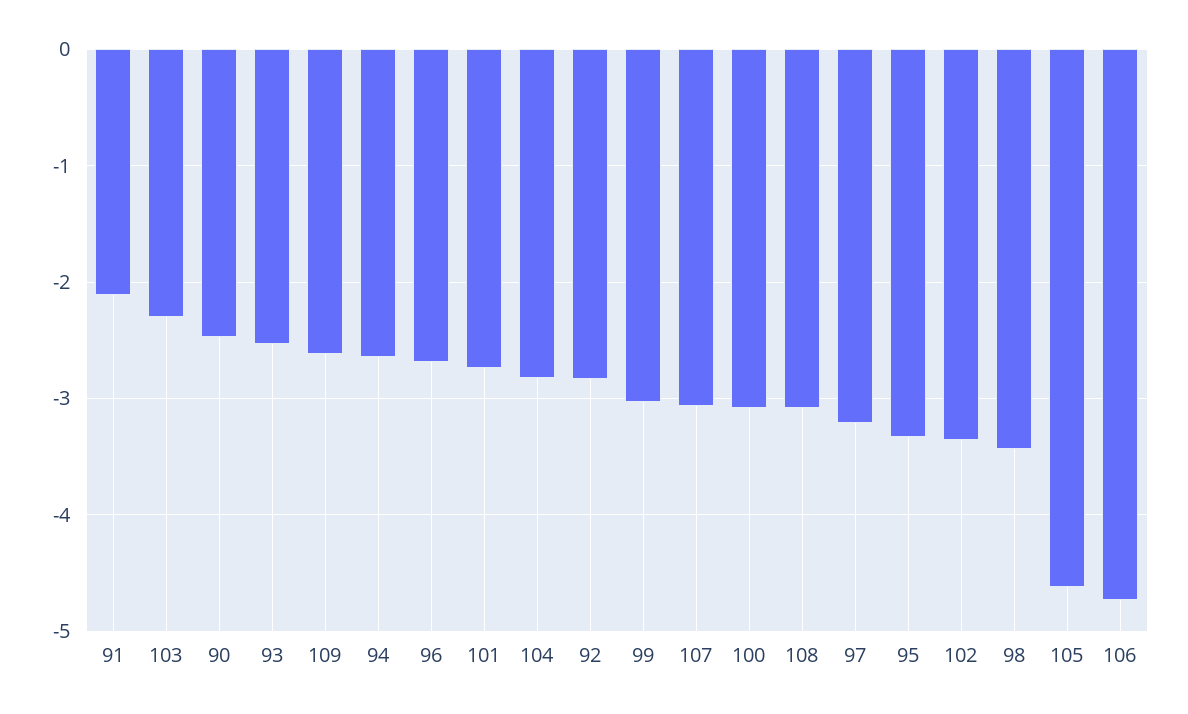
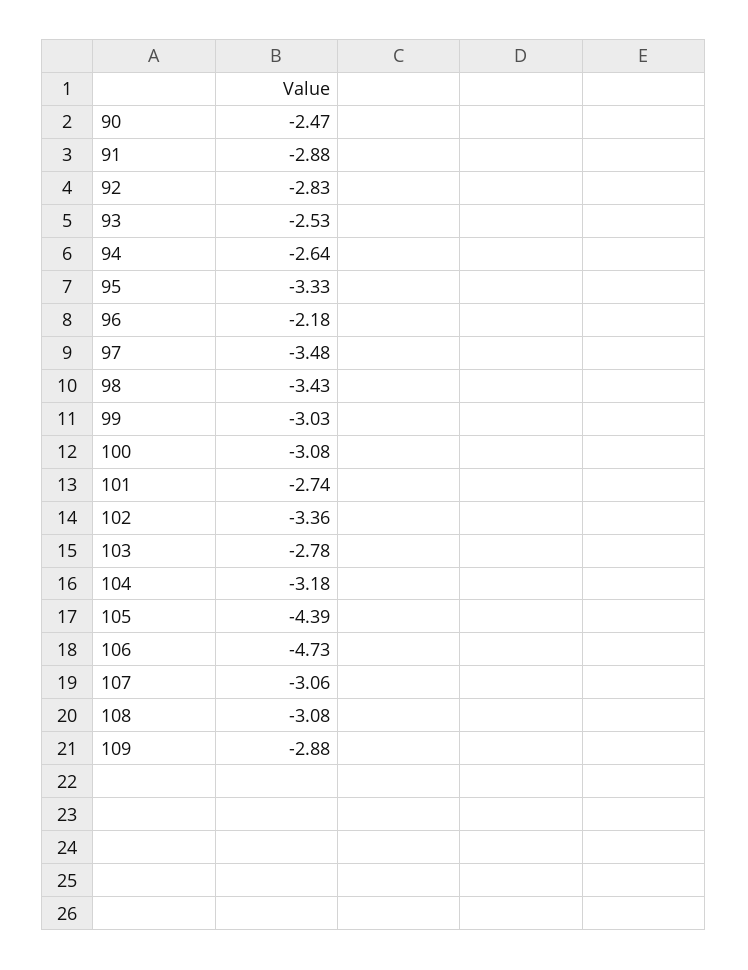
91: -2.1 -> -2.88
103: -2.3 -> -2.78
109: -2.6 -> -2.88
96: -2.7 -> -2.18
104: -2.8 -> -3.18
97: -3.2 -> -3.48
105: -4.6 -> -4.39

